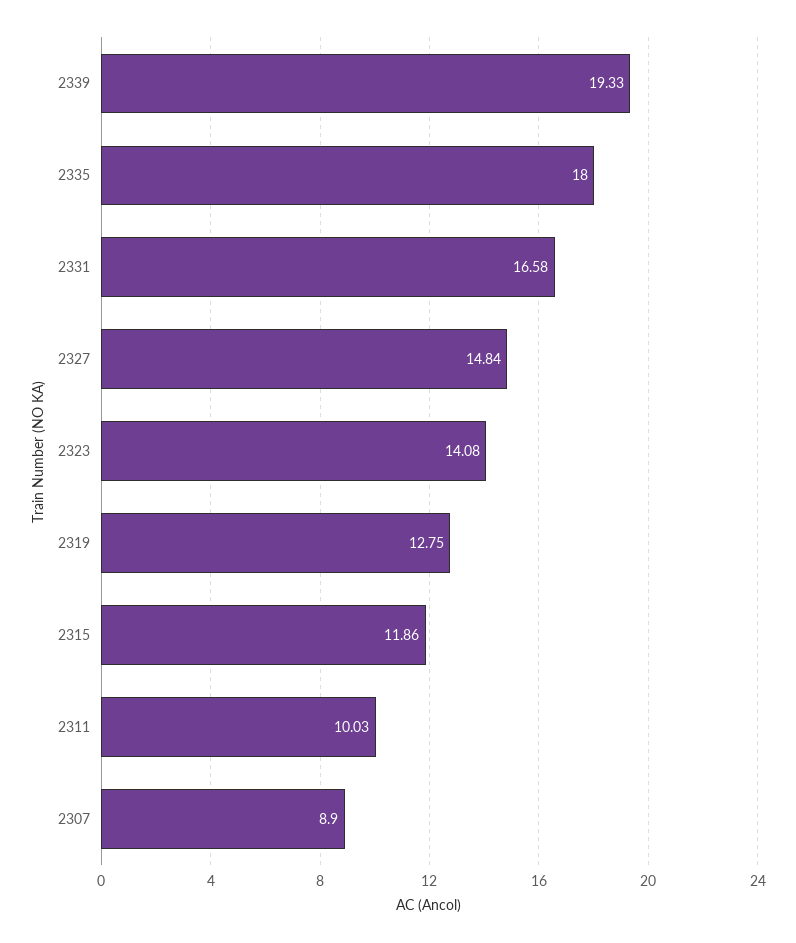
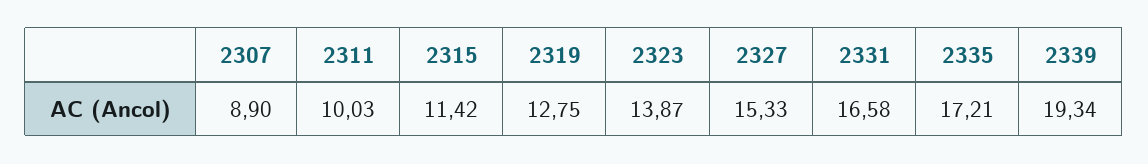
2339: 19.33 -> 19.34
2335: 18 -> 17.21
2327: 14.84 -> 15.33
2323: 14.08 -> 13.87
2315: 11.86 -> 11.42

